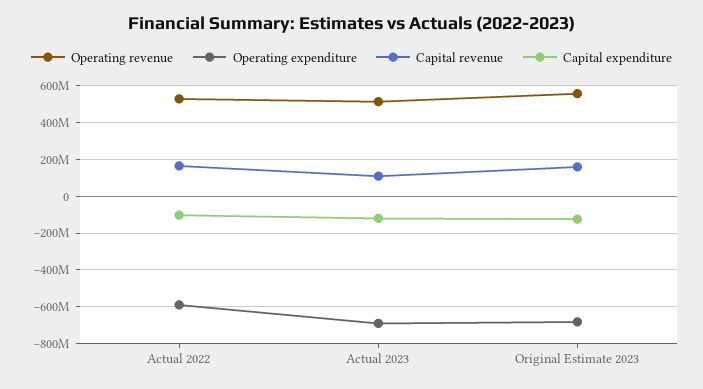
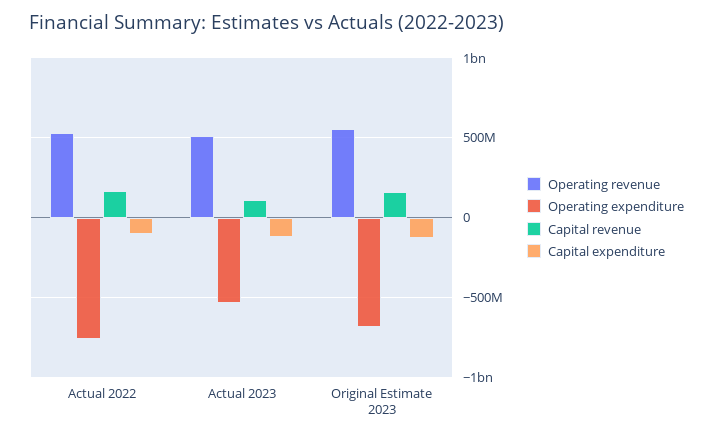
Operating expenditure, Actual 2022: -600000000 -> -750000000
Operating expenditure, Actual 2023: -700000000 -> -550000000

